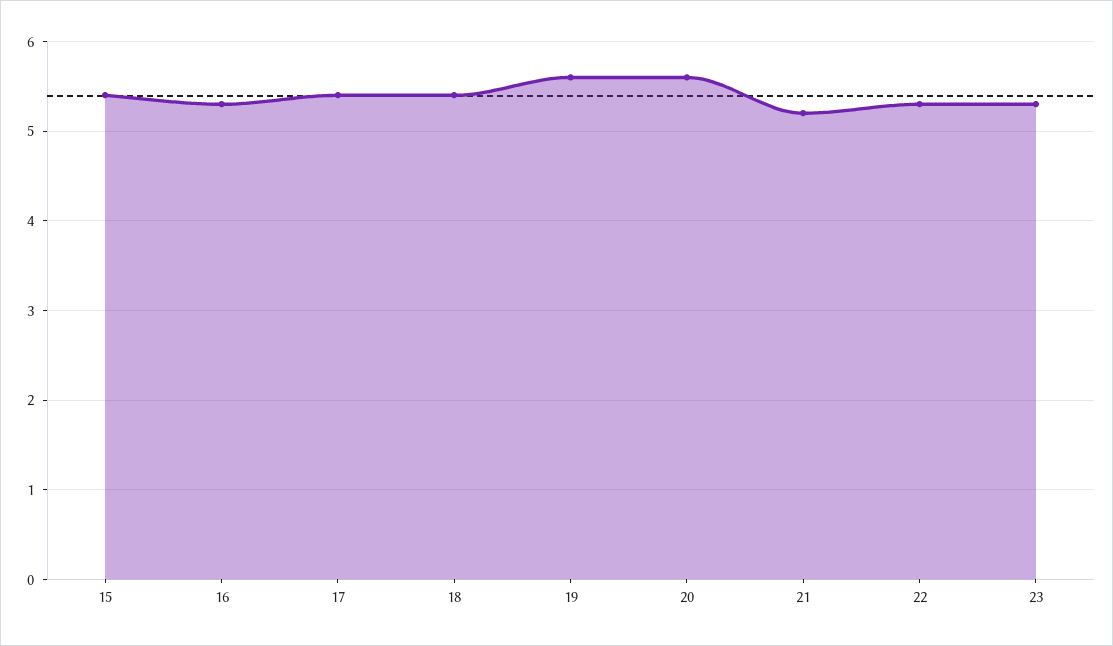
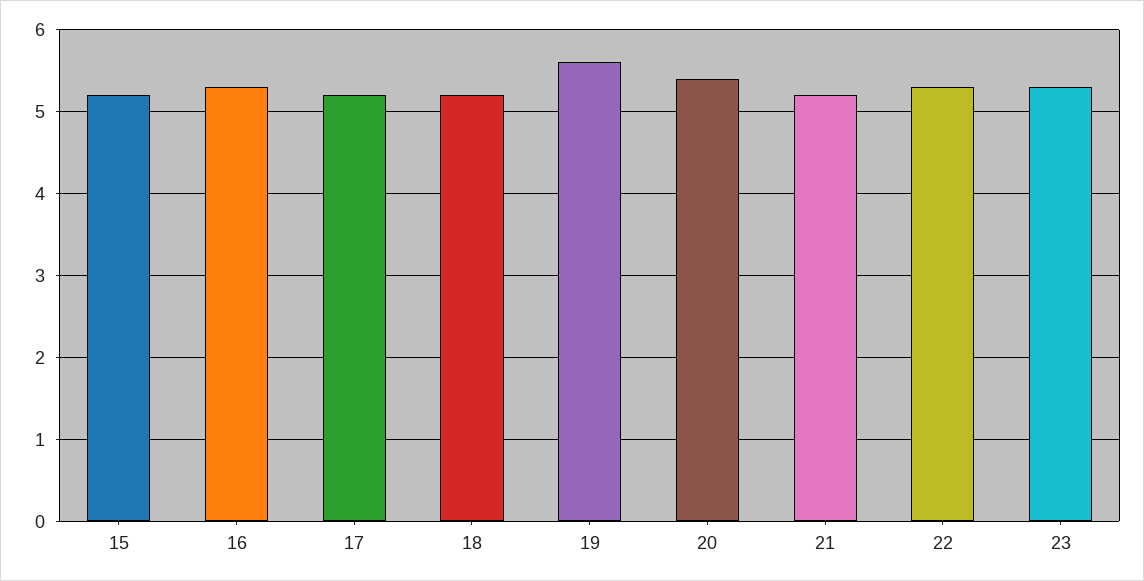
15: 5.4 -> 5.2
17: 5.4 -> 5.2
18: 5.4 -> 5.2
20: 5.6 -> 5.4

